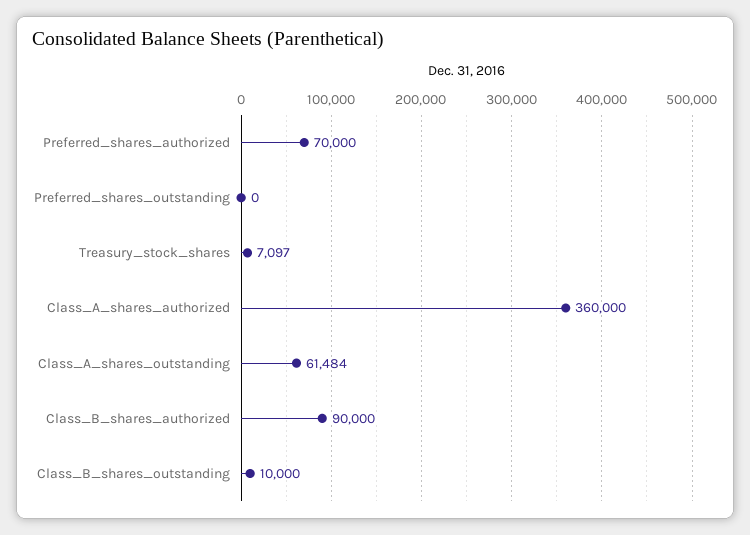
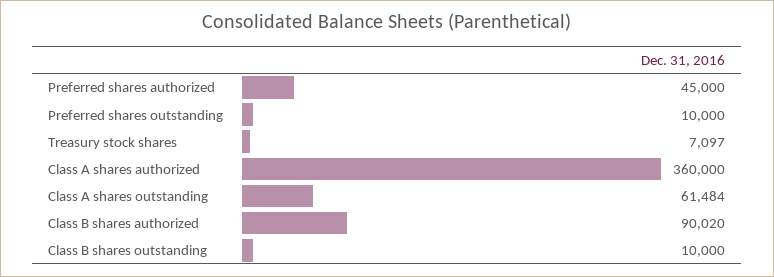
Preferred_shares_authorized: 70000 -> 45000
Preferred_shares_outstanding: 0 -> 10000
Class_B_shares_authorized: 90000 -> 90020

